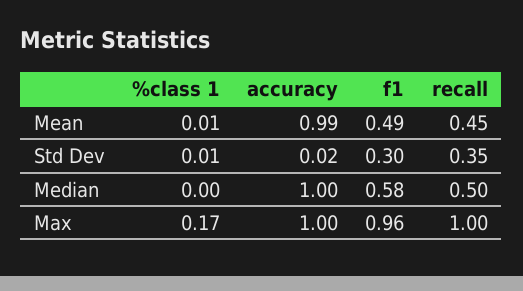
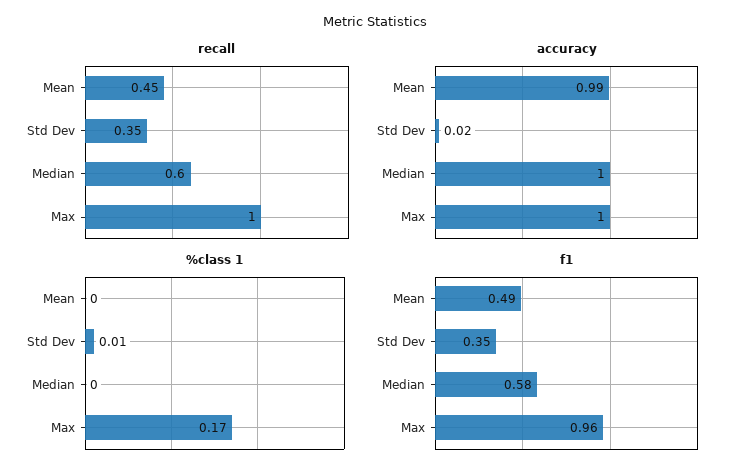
%class 1, Mean: 0.01 -> 0
f1, Std Dev: 0.3 -> 0.35
recall, Median: 0.5 -> 0.6

